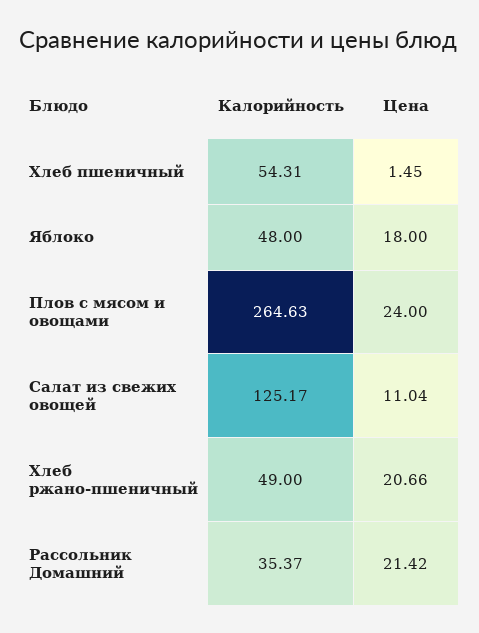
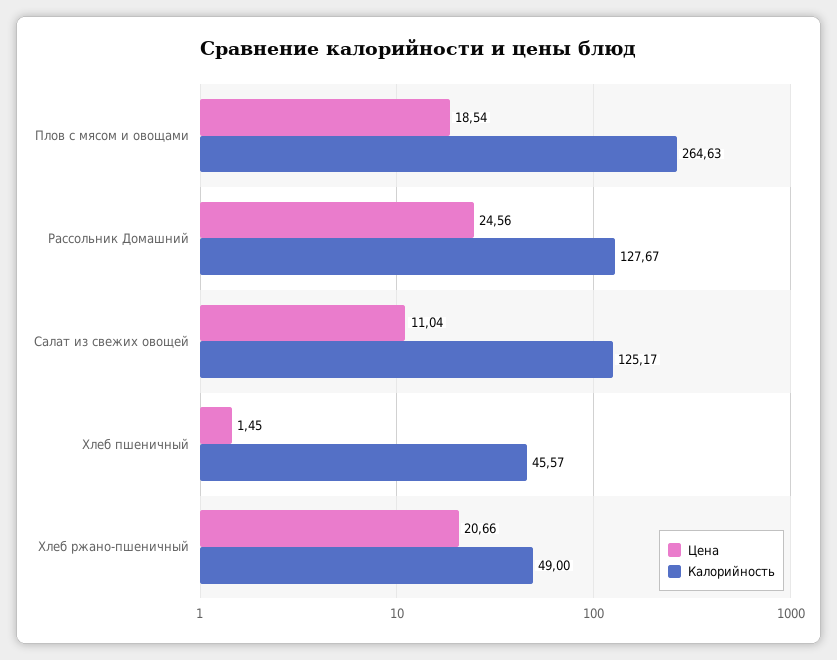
Калорийность, Хлеб пшеничный: 54.31 -> 45.57
Калорийность, Яблоко: 48 -> none
Цена, Яблоко: 18 -> none
Цена, Плов с мясом и овощами: 24 -> 18.54
Калорийность, Рассольник Домашний: 35.37 -> 127.67
Цена, Рассольник Домашний: 21.42 -> 24.56

